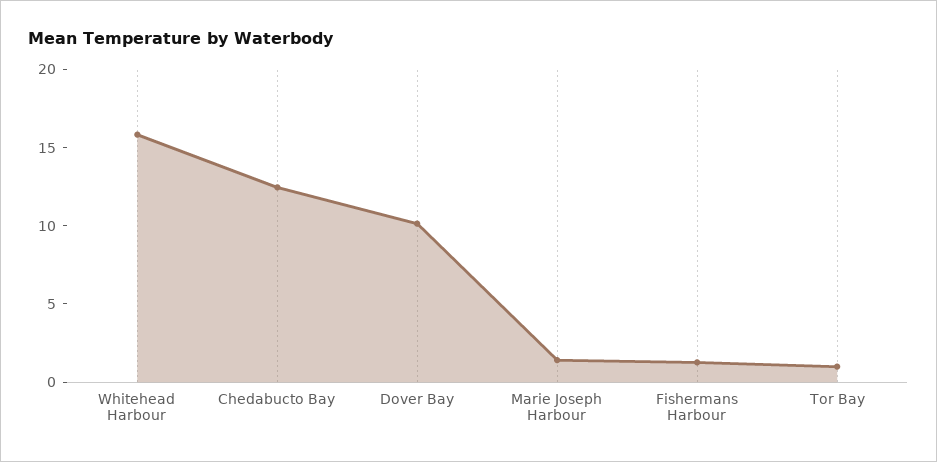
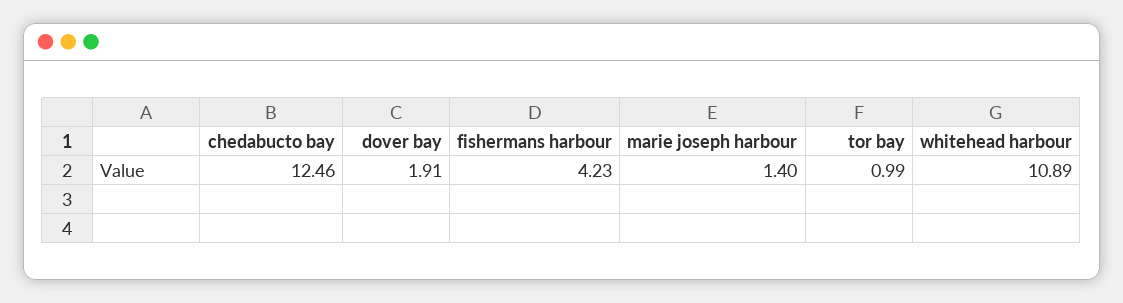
Whitehead Harbour: 16 -> 10.89
Dover Bay: 10 -> 1.91
Fishermans Harbour: 1 -> 4.23

